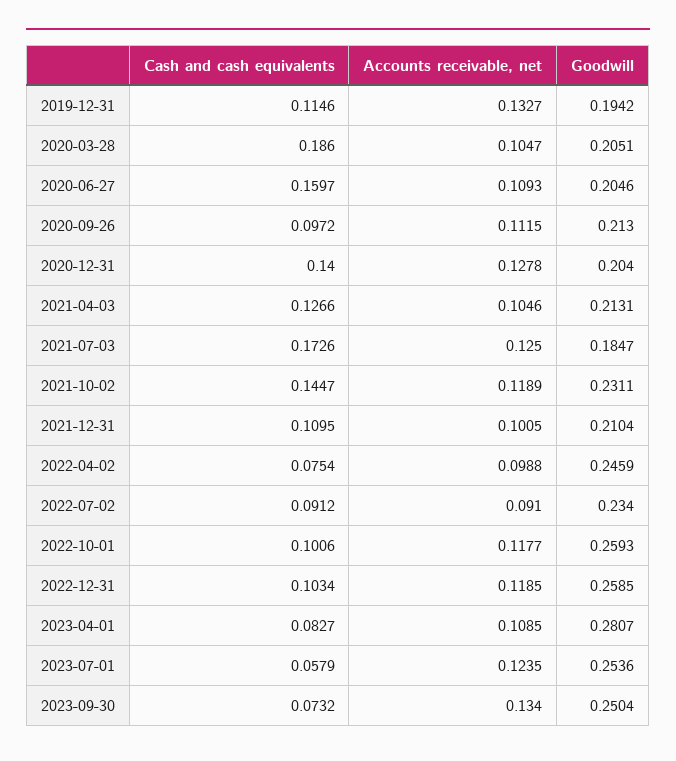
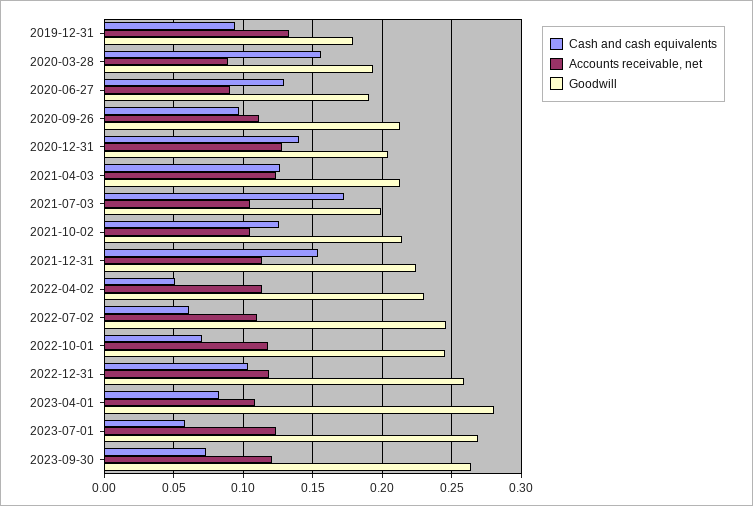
Cash and cash equivalents, 2019-12-31: 0.1146 -> 0.095
Goodwill, 2019-12-31: 0.1942 -> 0.18
Cash and cash equivalents, 2020-03-28: 0.186 -> 0.155
Accounts receivable, net, 2020-03-28: 0.1047 -> 0.09
Goodwill, 2020-03-28: 0.2051 -> 0.195
Cash and cash equivalents, 2020-06-27: 0.1597 -> 0.13
Accounts receivable, net, 2020-06-27: 0.1093 -> 0.09
Goodwill, 2020-06-27: 0.2046 -> 0.19
Accounts receivable, net, 2021-04-03: 0.1046 -> 0.125
Accounts receivable, net, 2021-07-03: 0.125 -> 0.105
Goodwill, 2021-07-03: 0.1847 -> 0.2
Cash and cash equivalents, 2021-10-02: 0.1447 -> 0.125
Accounts receivable, net, 2021-10-02: 0.1189 -> 0.105
Goodwill, 2021-10-02: 0.2311 -> 0.215
Cash and cash equivalents, 2021-12-31: 0.1095 -> 0.155
Accounts receivable, net, 2021-12-31: 0.1005 -> 0.115
Goodwill, 2021-12-31: 0.2104 -> 0.225
Cash and cash equivalents, 2022-04-02: 0.0754 -> 0.05
Accounts receivable, net, 2022-04-02: 0.0988 -> 0.115
Goodwill, 2022-04-02: 0.2459 -> 0.23
Cash and cash equivalents, 2022-07-02: 0.0912 -> 0.06
Accounts receivable, net, 2022-07-02: 0.091 -> 0.11
Goodwill, 2022-07-02: 0.234 -> 0.245
Cash and cash equivalents, 2022-10-01: 0.1006 -> 0.07
Goodwill, 2022-10-01: 0.2593 -> 0.245
Goodwill, 2023-07-01: 0.2536 -> 0.27
Accounts receivable, net, 2023-09-30: 0.134 -> 0.12
Goodwill, 2023-09-30: 0.2504 -> 0.265

